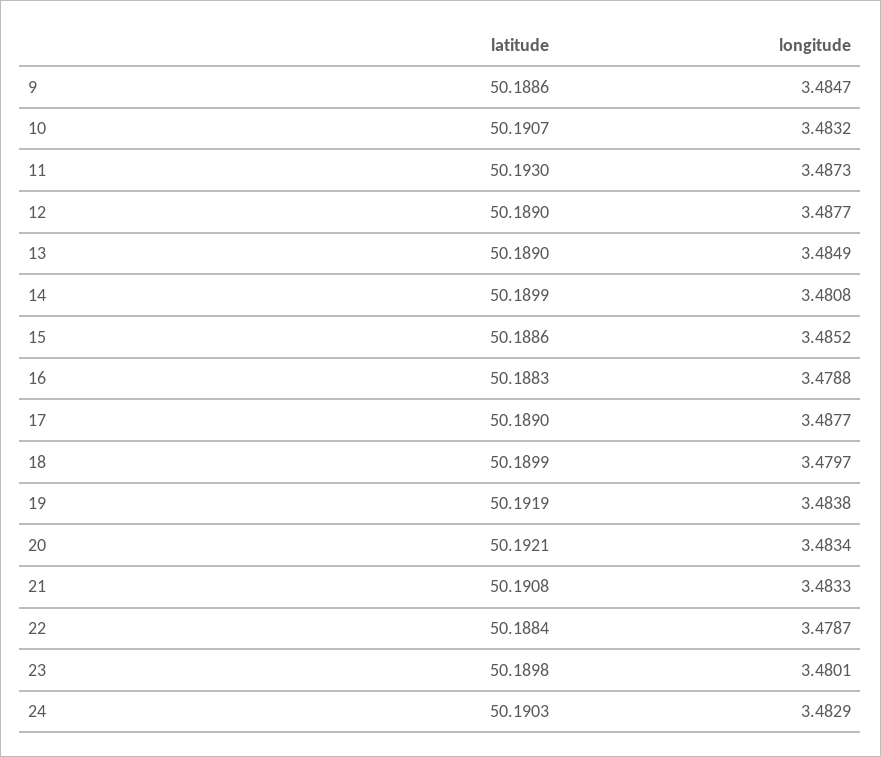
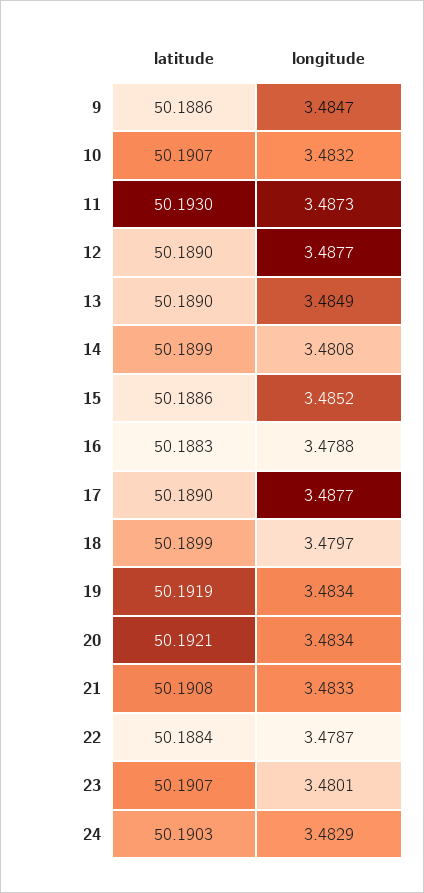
longitude, 19: 3.4838 -> 3.4834
latitude, 23: 50.1898 -> 50.1907

